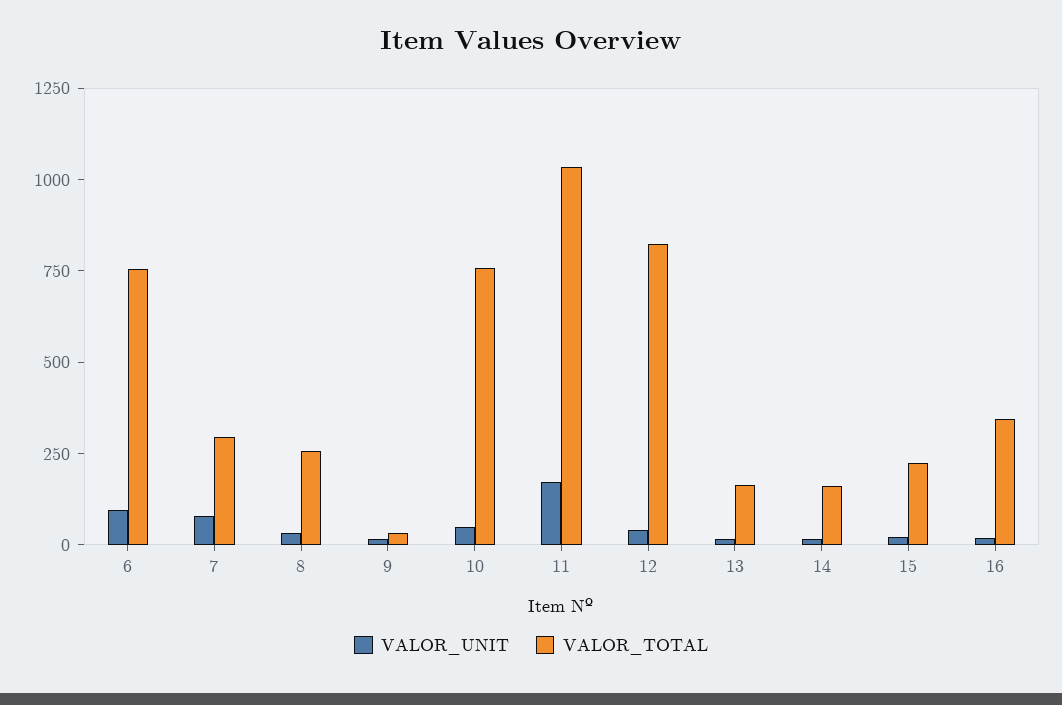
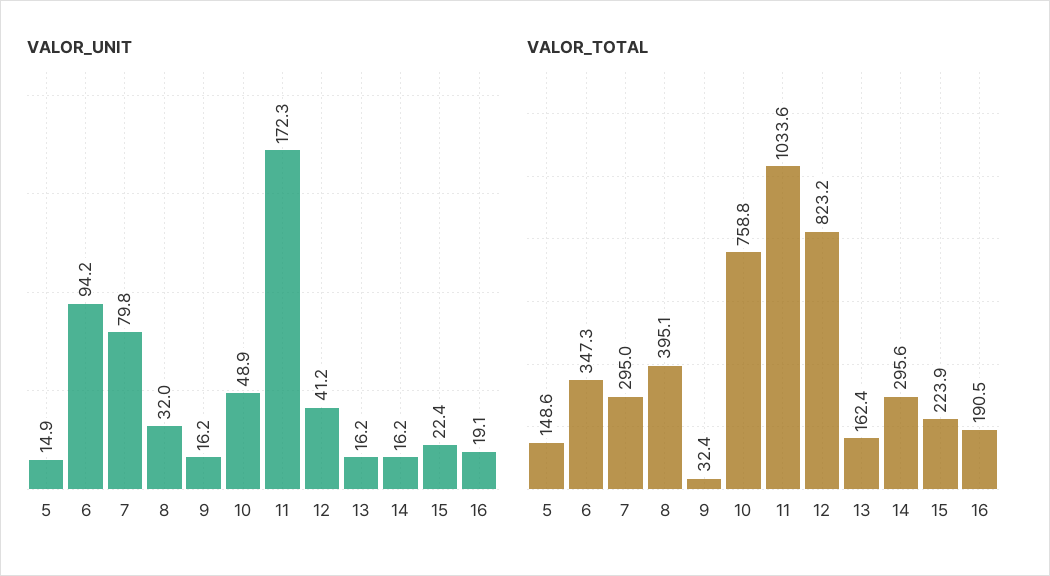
VALOR_TOTAL, 6: 750 -> 347.3
VALOR_TOTAL, 8: 250 -> 395.1
VALOR_TOTAL, 14: 150 -> 295.6
VALOR_TOTAL, 16: 350 -> 190.5
VALOR_UNIT, 5: none -> 14.9
VALOR_TOTAL, 5: none -> 148.6

